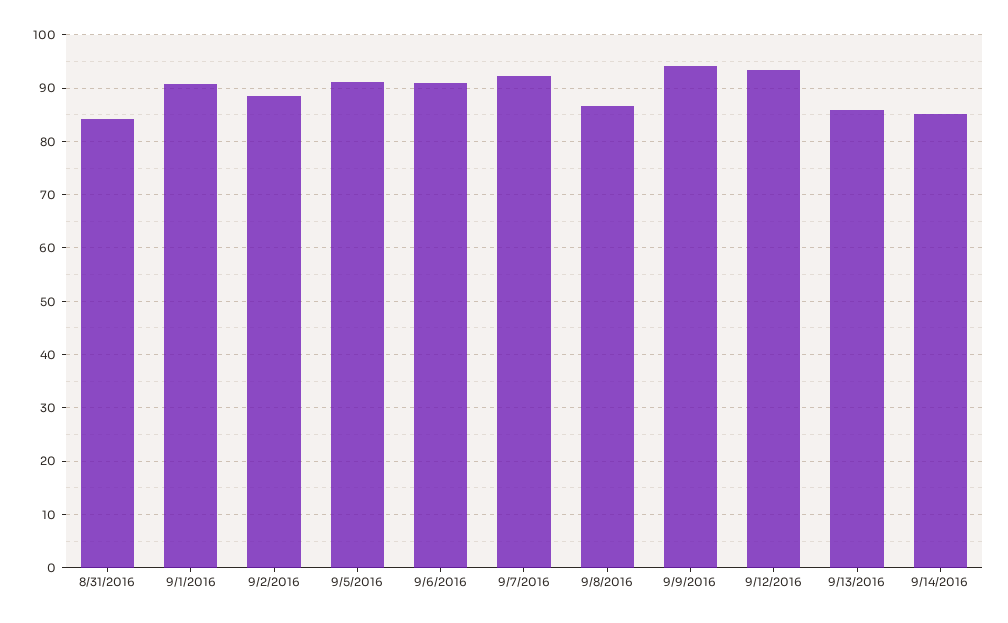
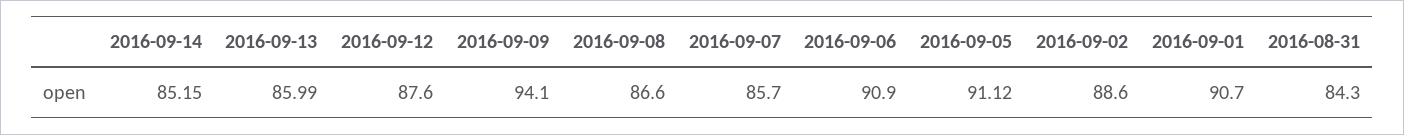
9/7/2016: 92 -> 85.7
9/12/2016: 94 -> 87.6

